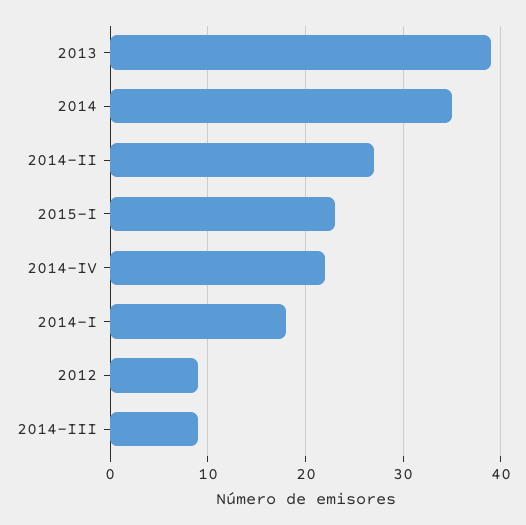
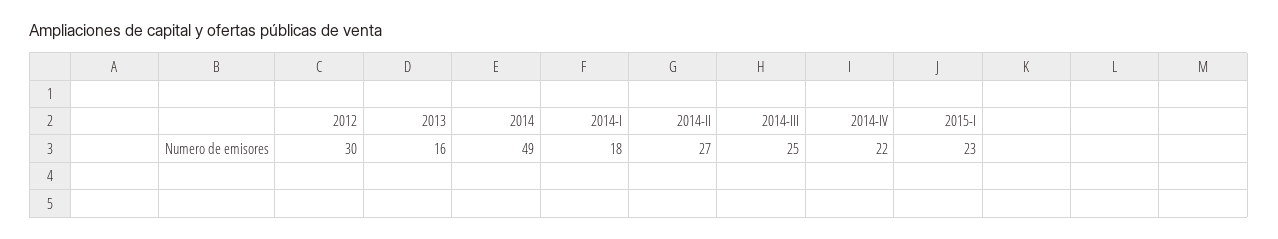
2013: 39 -> 16
2014: 35 -> 49
2012: 9 -> 30
2014-III: 9 -> 25

